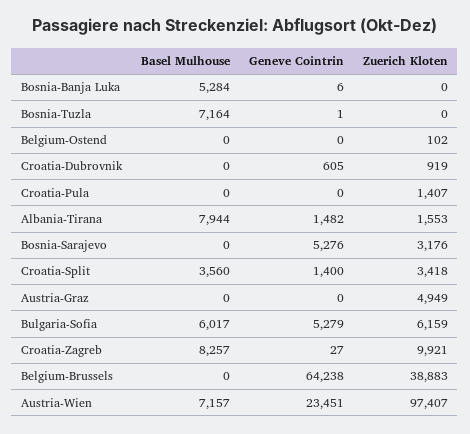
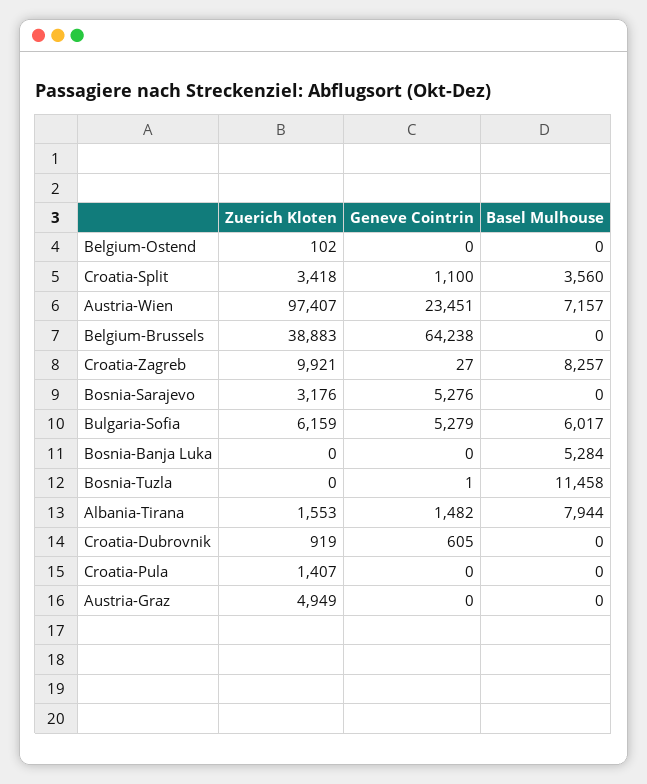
Geneve Cointrin, Bosnia-Banja Luka: 6 -> 0
Basel Mulhouse, Bosnia-Tuzla: 7164 -> 11458
Geneve Cointrin, Croatia-Split: 1400 -> 1100

